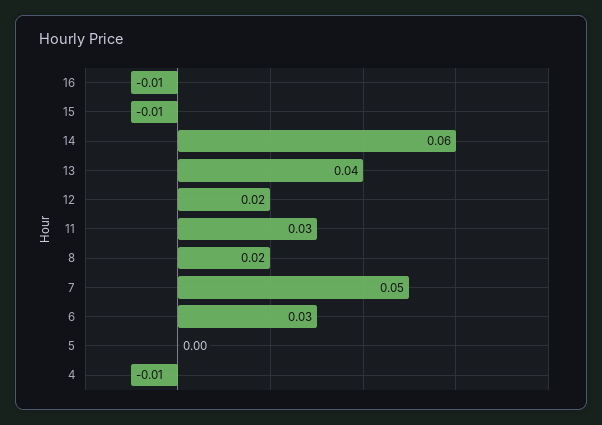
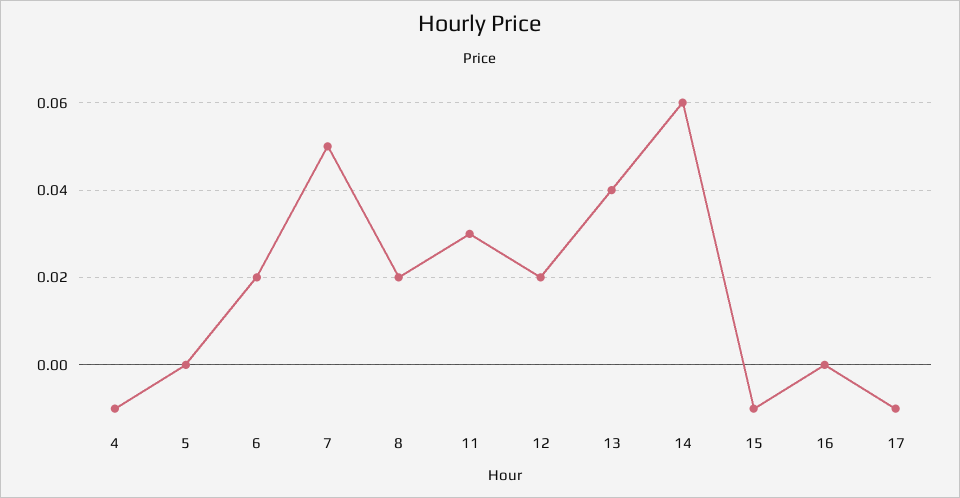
16: -0.01 -> 0
6: 0.03 -> 0.02
17: none -> -0.01

